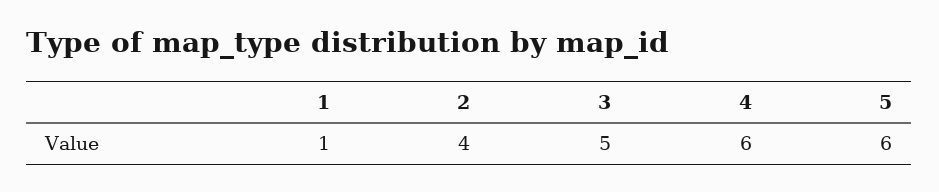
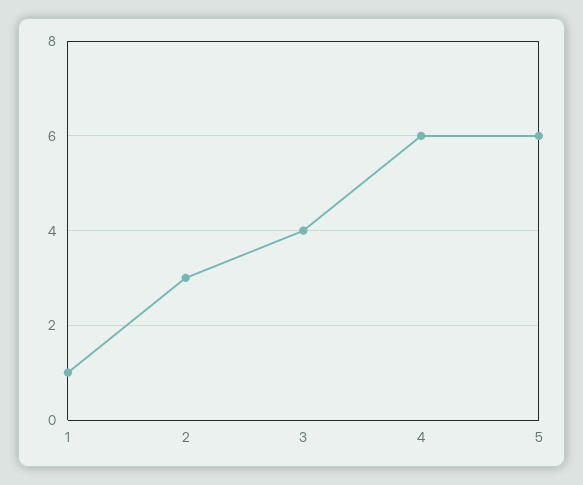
2: 4 -> 3
3: 5 -> 4

